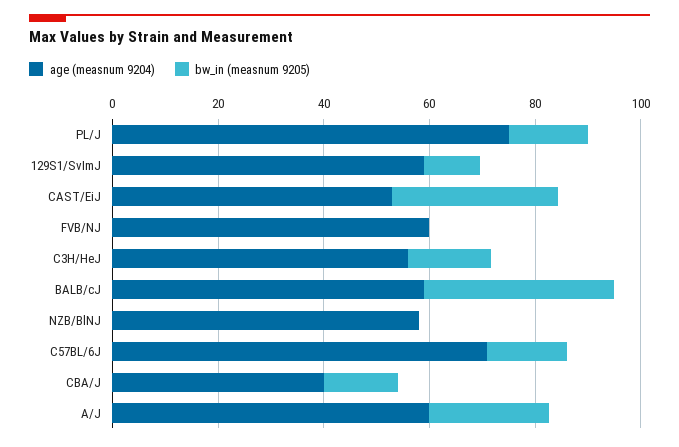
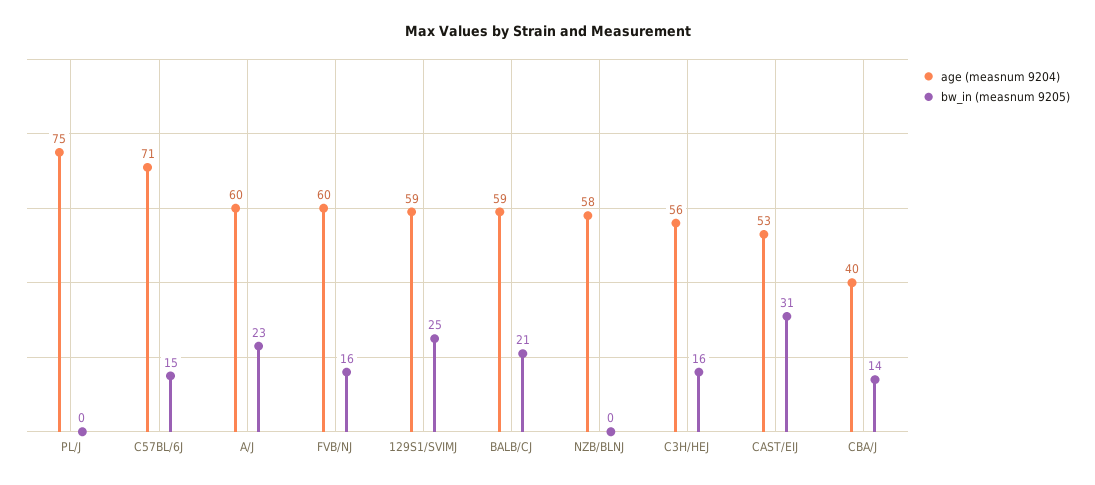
bw_in (measnum 9205), PL/J: 15 -> 0
bw_in (measnum 9205), 129S1/SvImJ: 10 -> 25
bw_in (measnum 9205), FVB/NJ: 0 -> 16
bw_in (measnum 9205), BALB/cJ: 35 -> 21

